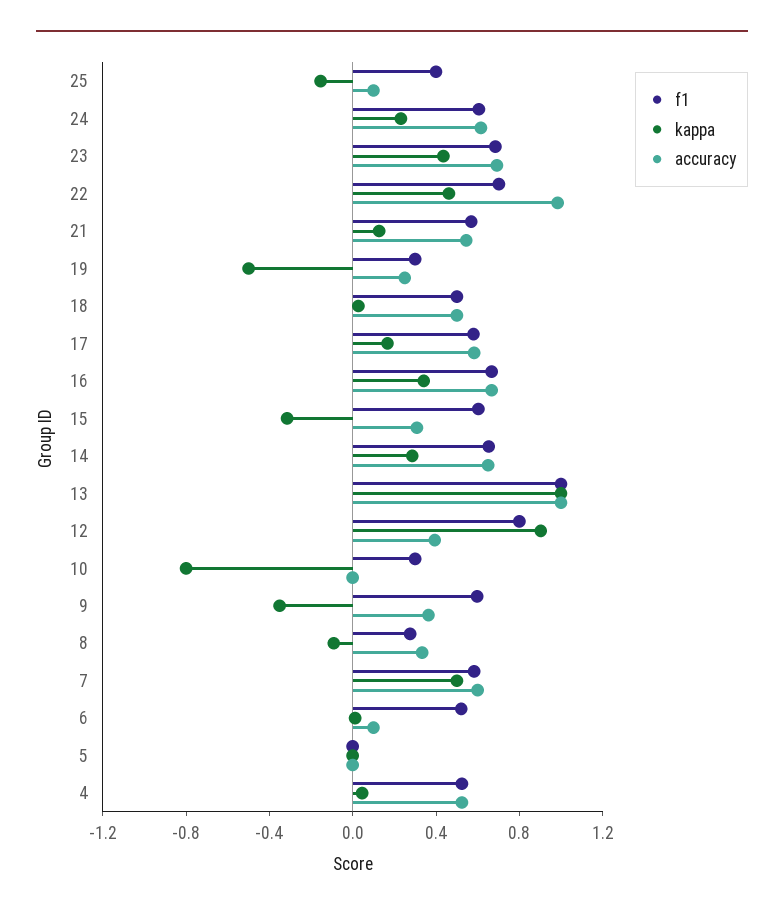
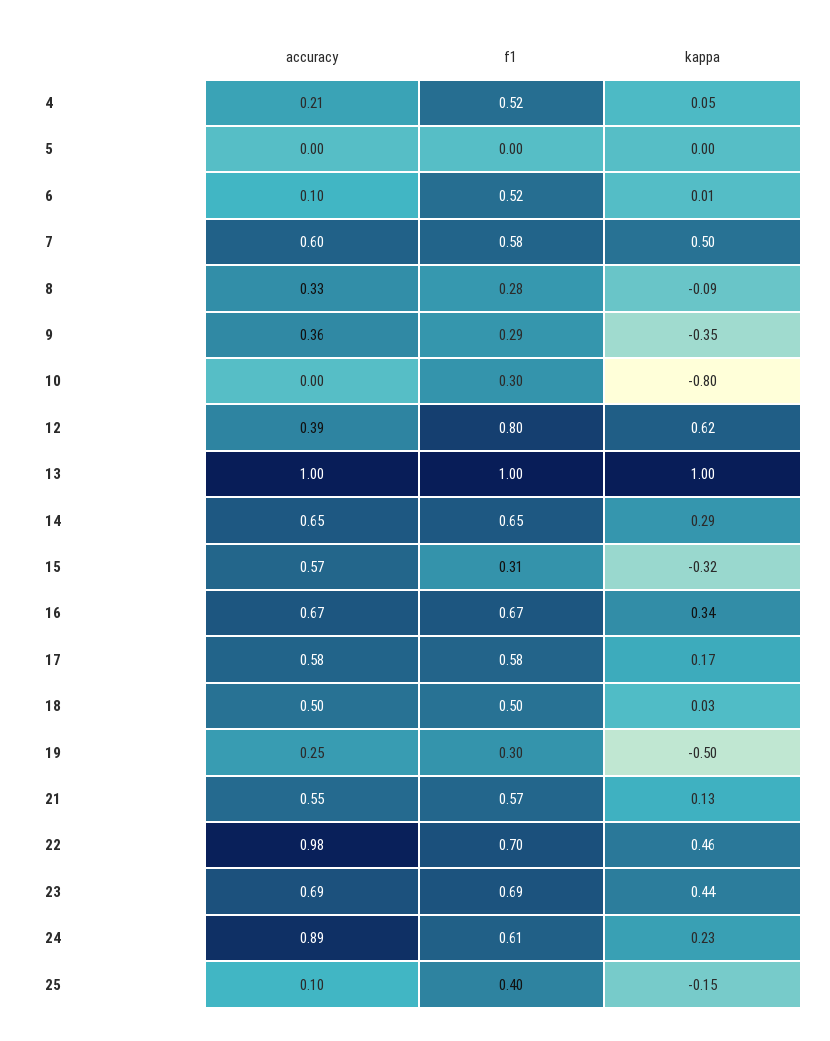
accuracy, 24: 0.6 -> 0.89
f1, 15: 0.6 -> 0.31
accuracy, 15: 0.3 -> 0.57
kappa, 12: 0.9 -> 0.62
f1, 9: 0.6 -> 0.29
accuracy, 4: 0.5 -> 0.21

